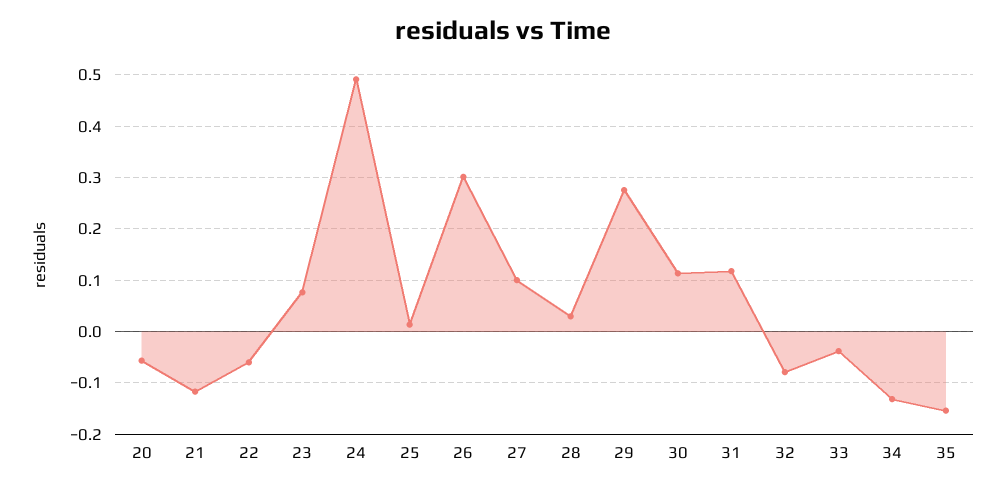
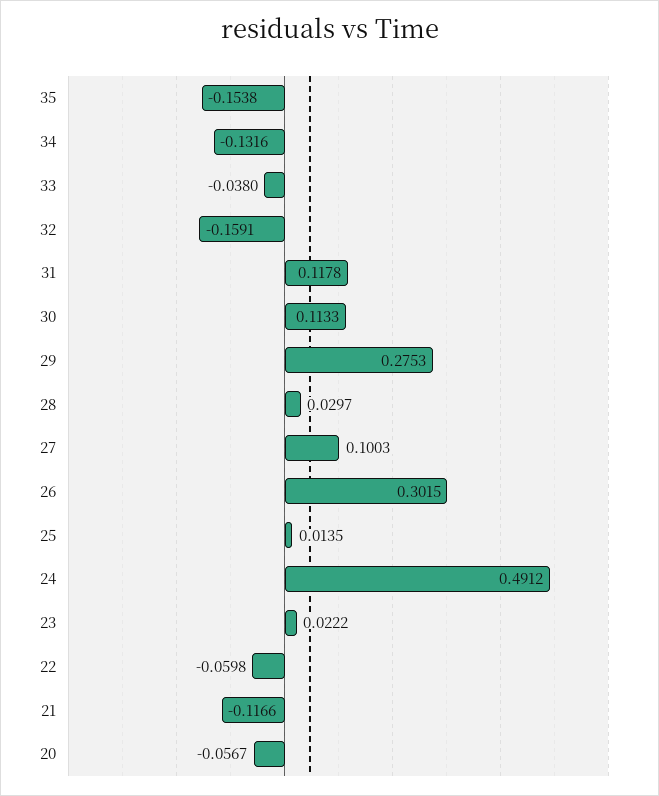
23: 0.08 -> 0.0222
32: -0.08 -> -0.1591

